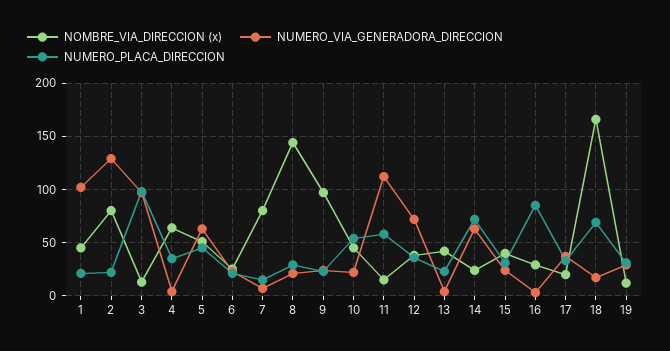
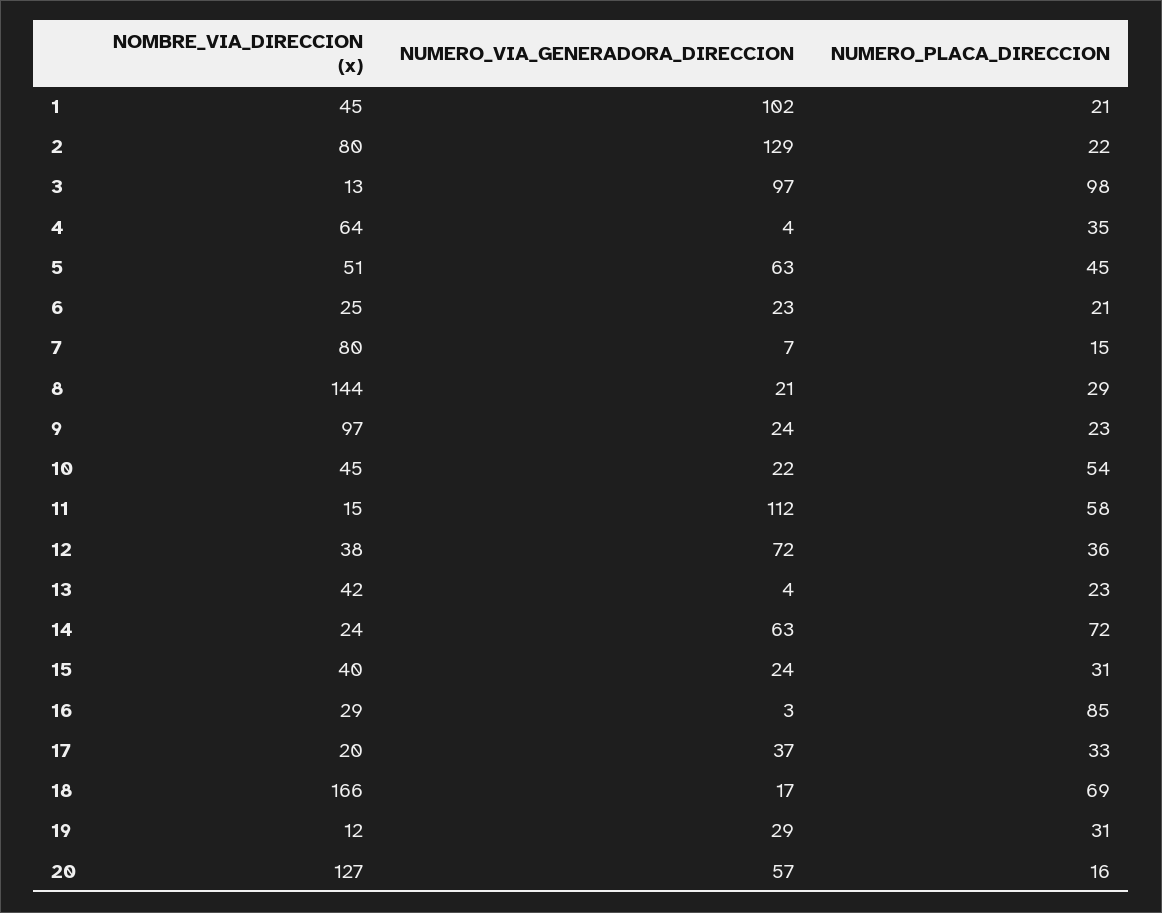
NOMBRE_VIA_DIRECCION (x), 20: none -> 127
NUMERO_VIA_GENERADORA_DIRECCION, 20: none -> 57
NUMERO_PLACA_DIRECCION, 20: none -> 16

